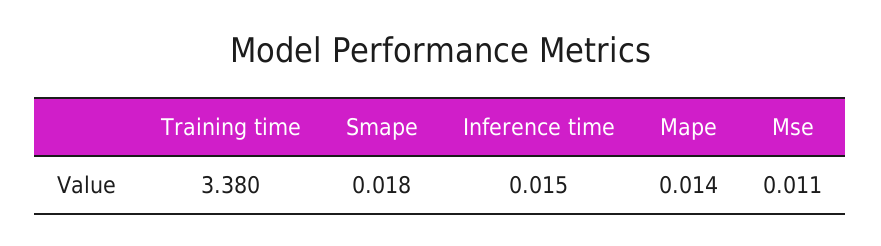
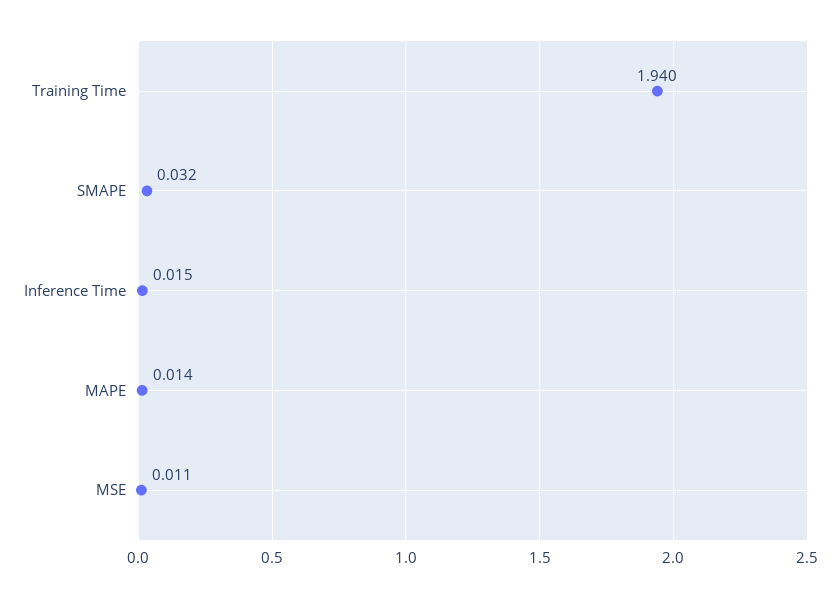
Training time: 3.38 -> 1.94
Smape: 0.018 -> 0.032

